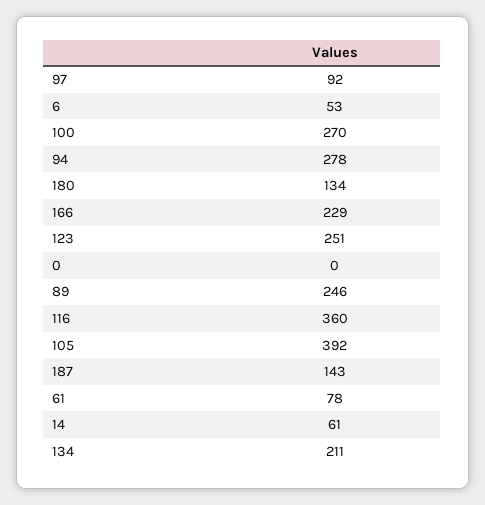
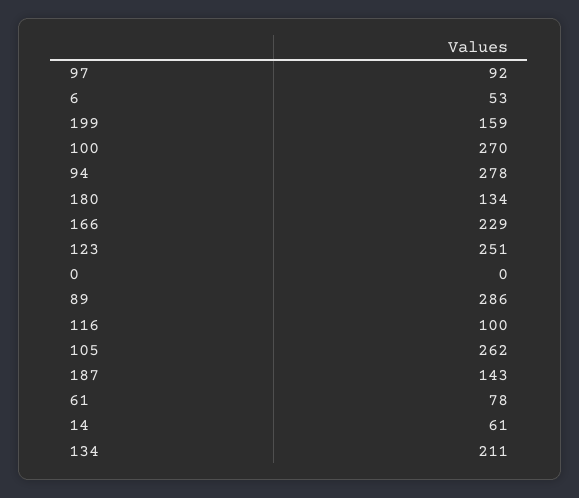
89: 246 -> 286
116: 360 -> 100
105: 392 -> 262
199: none -> 159

